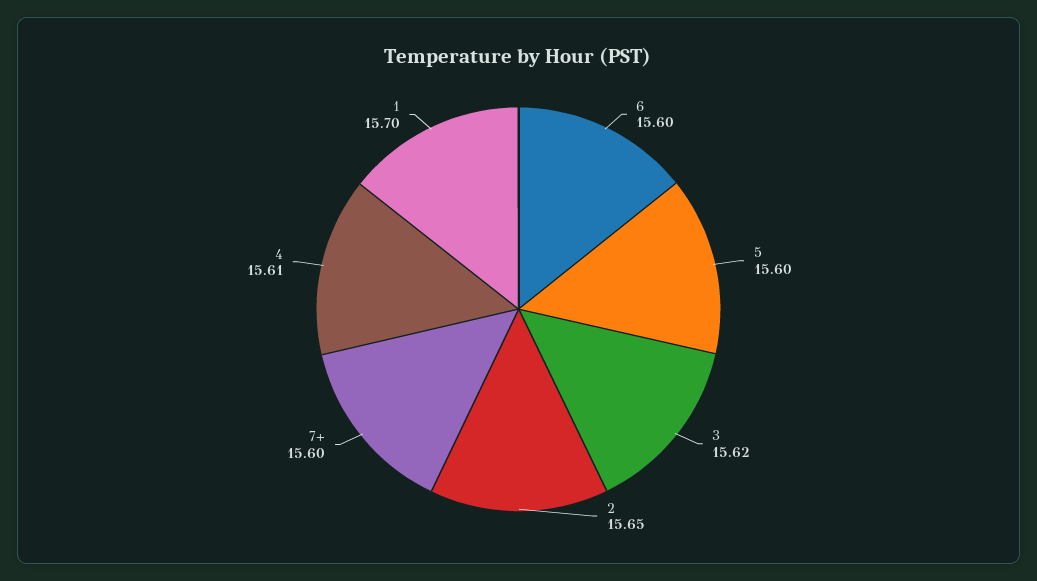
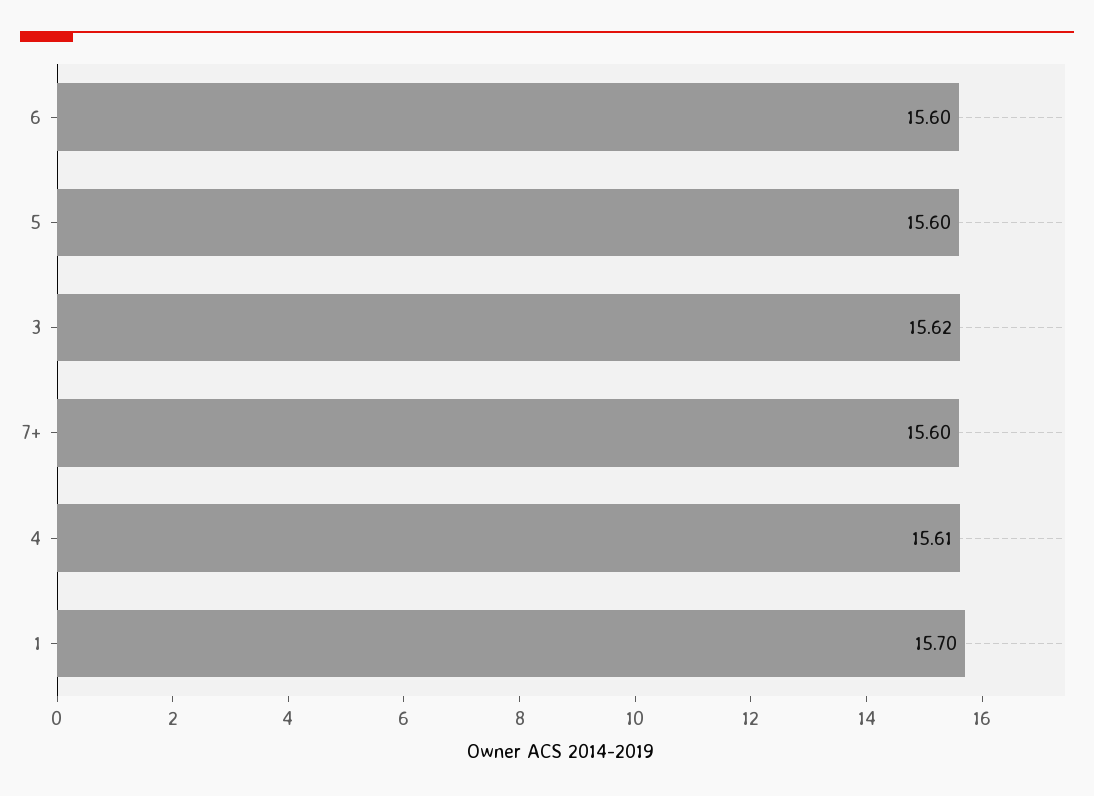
2: 15.65 -> none

